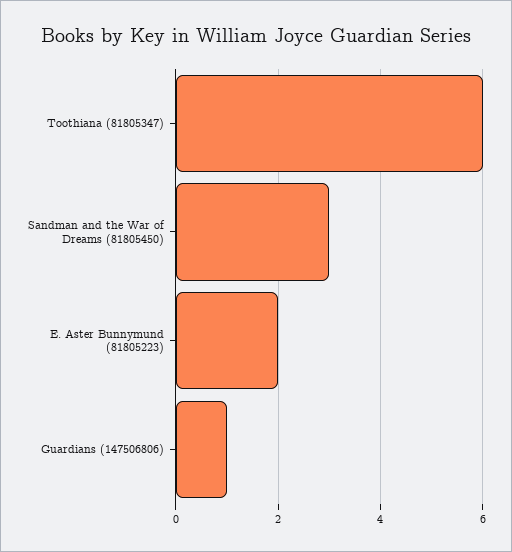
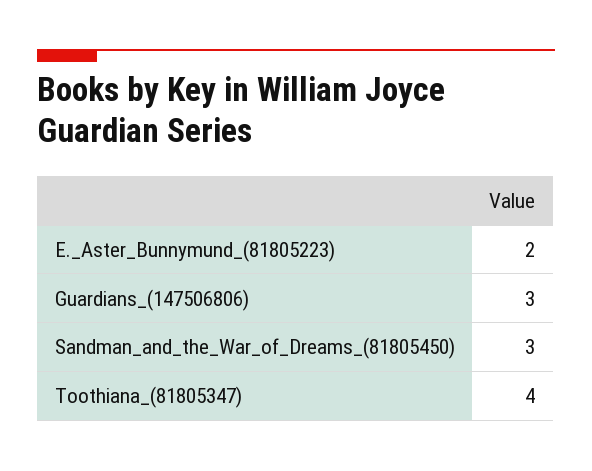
Toothiana (81805347): 6 -> 4
Guardians (147506806): 1 -> 3

